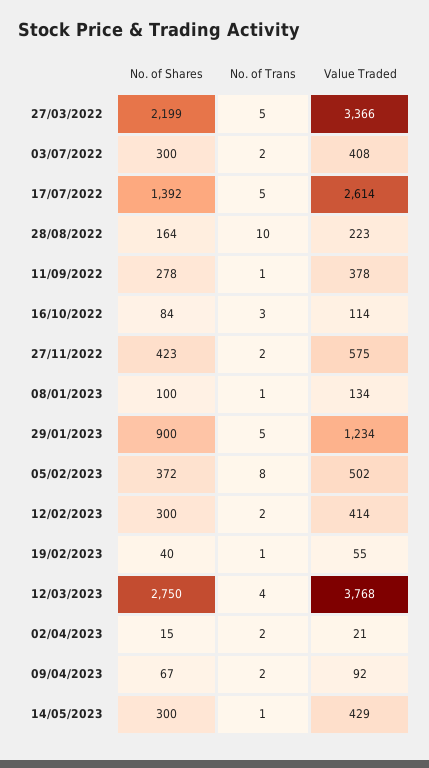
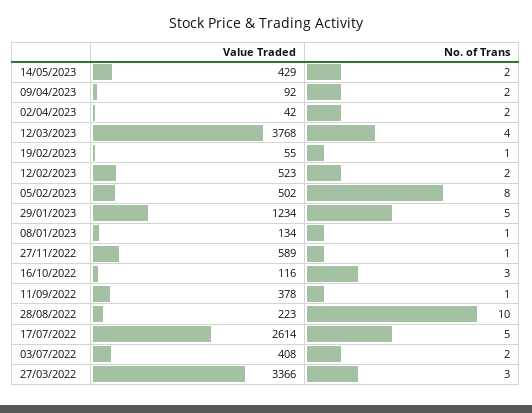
No. of Shares, 27/03/2022: 2199 -> none
No. of Trans, 27/03/2022: 5 -> 3
No. of Shares, 03/07/2022: 300 -> none
No. of Shares, 17/07/2022: 1392 -> none
No. of Shares, 28/08/2022: 164 -> none
No. of Shares, 11/09/2022: 278 -> none
No. of Shares, 16/10/2022: 84 -> none
Value Traded, 16/10/2022: 114 -> 116
No. of Shares, 27/11/2022: 423 -> none
No. of Trans, 27/11/2022: 2 -> 1
Value Traded, 27/11/2022: 575 -> 589
No. of Shares, 08/01/2023: 100 -> none
No. of Shares, 29/01/2023: 900 -> none
No. of Shares, 05/02/2023: 372 -> none
No. of Shares, 12/02/2023: 300 -> none
Value Traded, 12/02/2023: 414 -> 523
No. of Shares, 19/02/2023: 40 -> none
No. of Shares, 12/03/2023: 2750 -> none
No. of Shares, 02/04/2023: 15 -> none
Value Traded, 02/04/2023: 21 -> 42
No. of Shares, 09/04/2023: 67 -> none
No. of Shares, 14/05/2023: 300 -> none
No. of Trans, 14/05/2023: 1 -> 2

